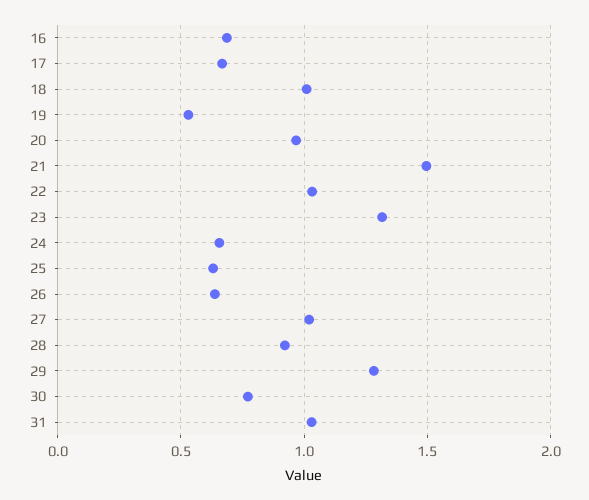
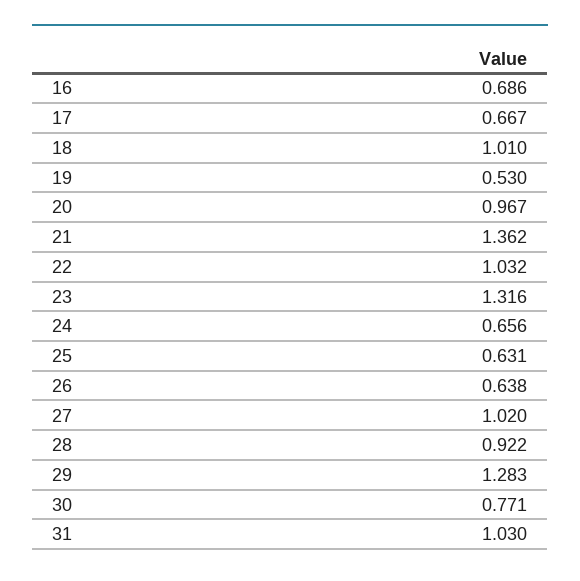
21: 1.5 -> 1.362

